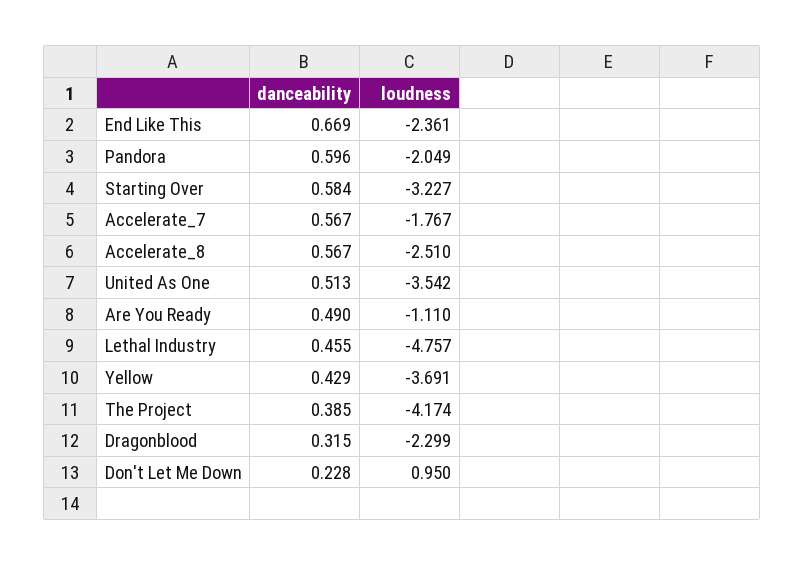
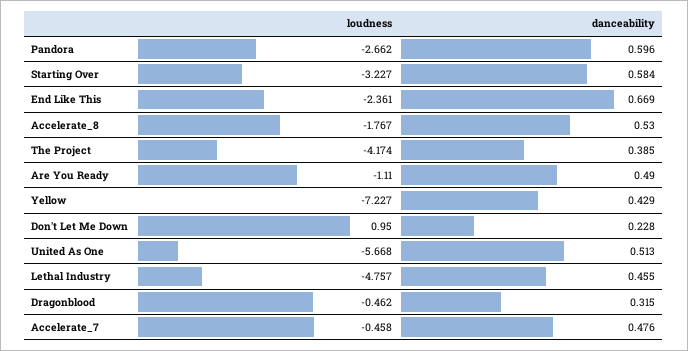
loudness, Pandora: -2.049 -> -2.662
danceability, Accelerate_7: 0.567 -> 0.476
loudness, Accelerate_7: -1.767 -> -0.458
danceability, Accelerate_8: 0.567 -> 0.53
loudness, Accelerate_8: -2.51 -> -1.767
loudness, United As One: -3.542 -> -5.668
loudness, Yellow: -3.691 -> -7.227
loudness, Dragonblood: -2.299 -> -0.462

